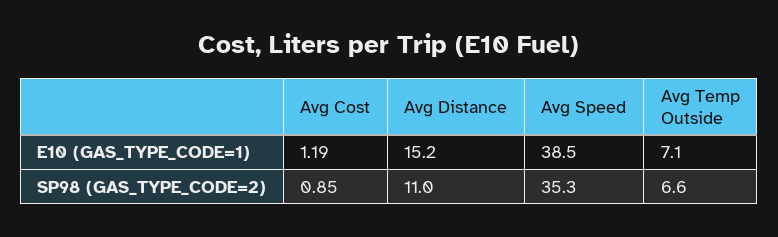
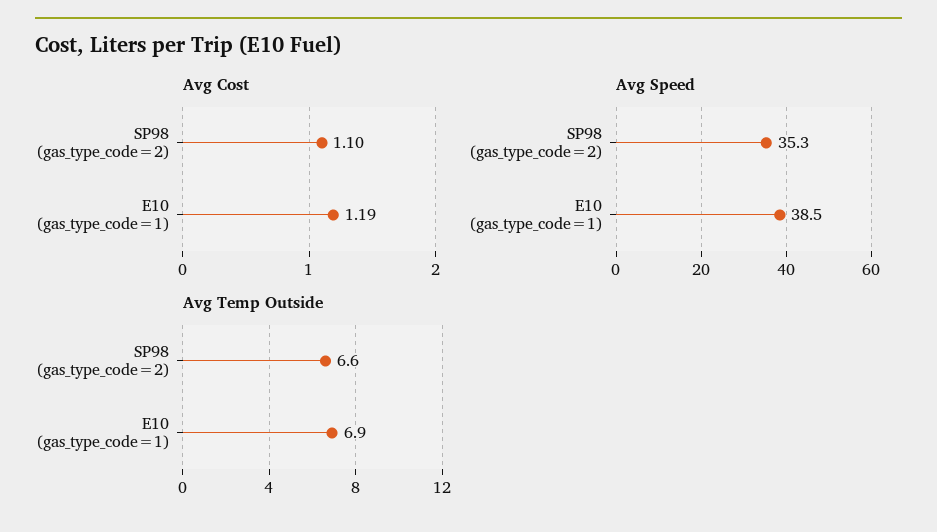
Avg Distance, E10 (GAS_TYPE_CODE=1): 15.2 -> none
Avg Temp Outside, E10 (GAS_TYPE_CODE=1): 7.1 -> 6.9
Avg Cost, SP98 (GAS_TYPE_CODE=2): 0.85 -> 1.1
Avg Distance, SP98 (GAS_TYPE_CODE=2): 11 -> none

